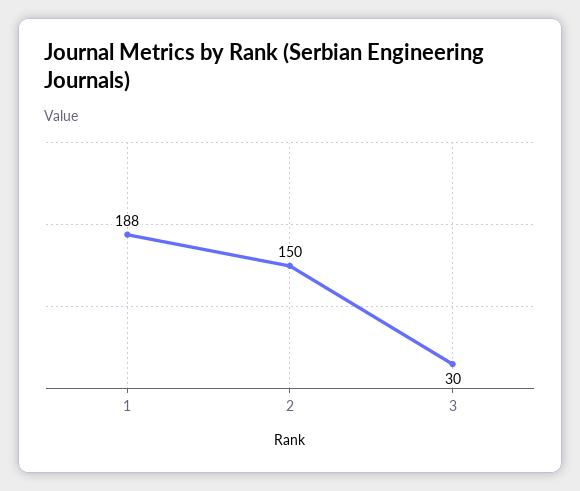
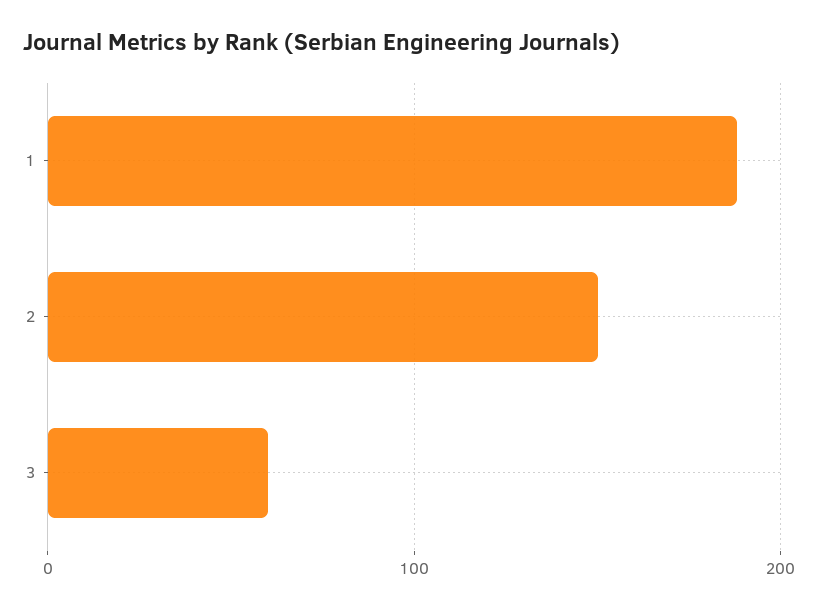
3: 30 -> 60

